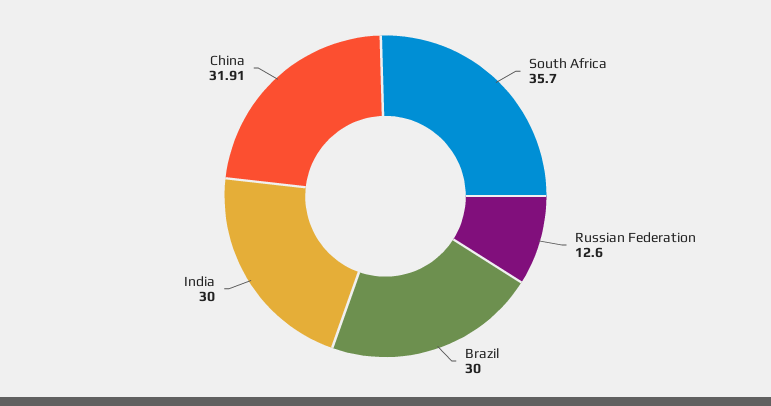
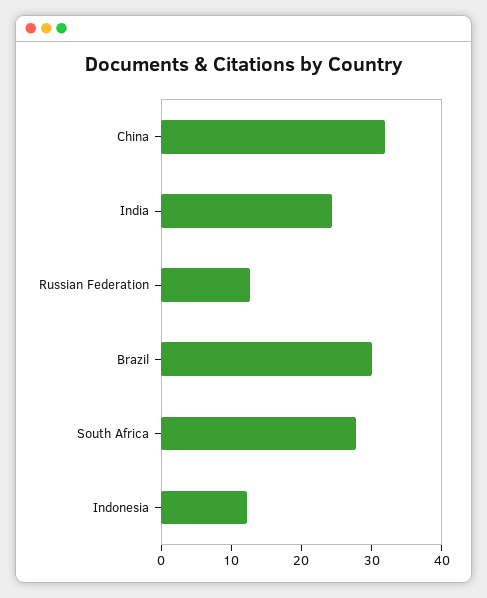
South Africa: 35.7 -> 28
India: 30 -> 24
Indonesia: none -> 12

